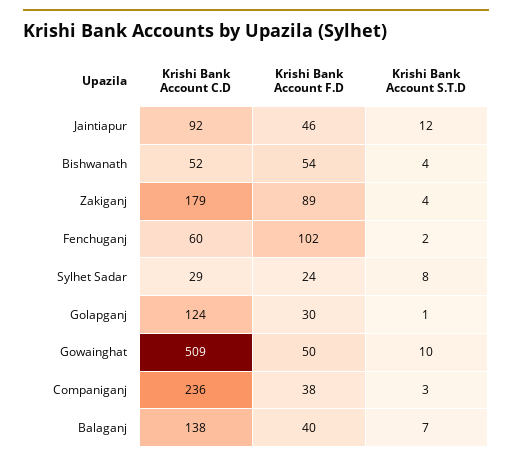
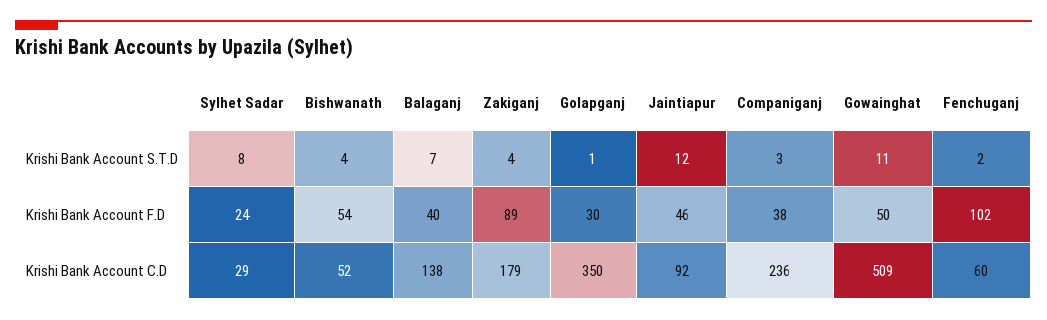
Krishi Bank Account C.D, Golapganj: 124 -> 350
Krishi Bank Account S.T.D, Gowainghat: 10 -> 11

